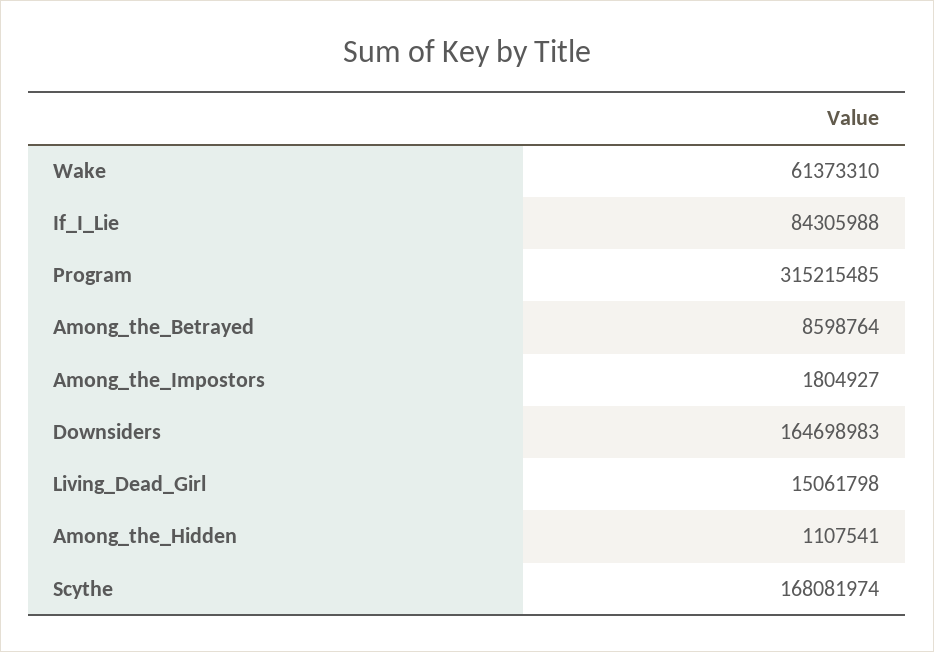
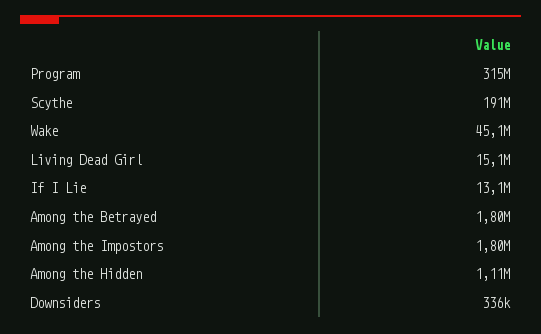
Wake: 61373310 -> 45100000
If_I_Lie: 84305988 -> 13100000
Among_the_Betrayed: 8598764 -> 1800000
Downsiders: 164698983 -> 336000
Scythe: 168081974 -> 191000000

